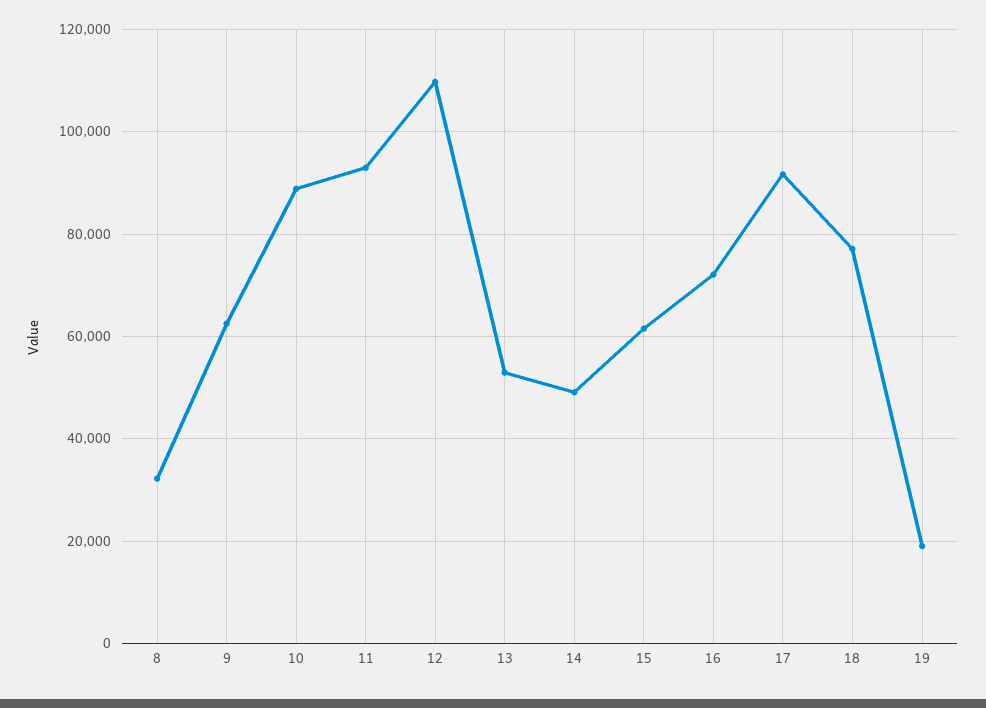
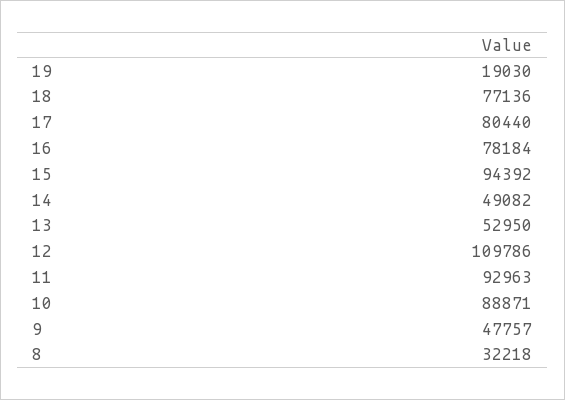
9: 62000 -> 47757
15: 62000 -> 94392
16: 72000 -> 78184
17: 92000 -> 80440

